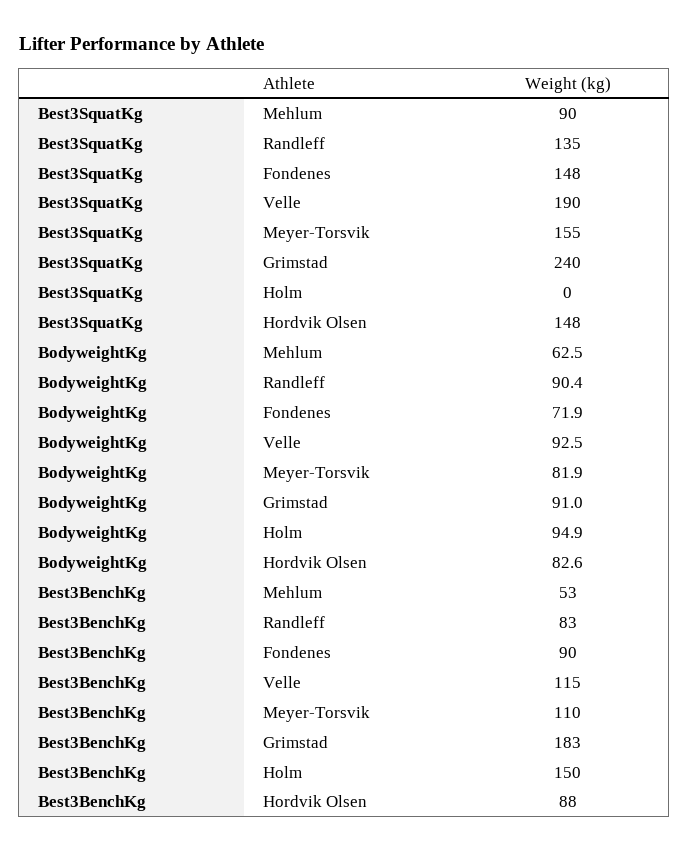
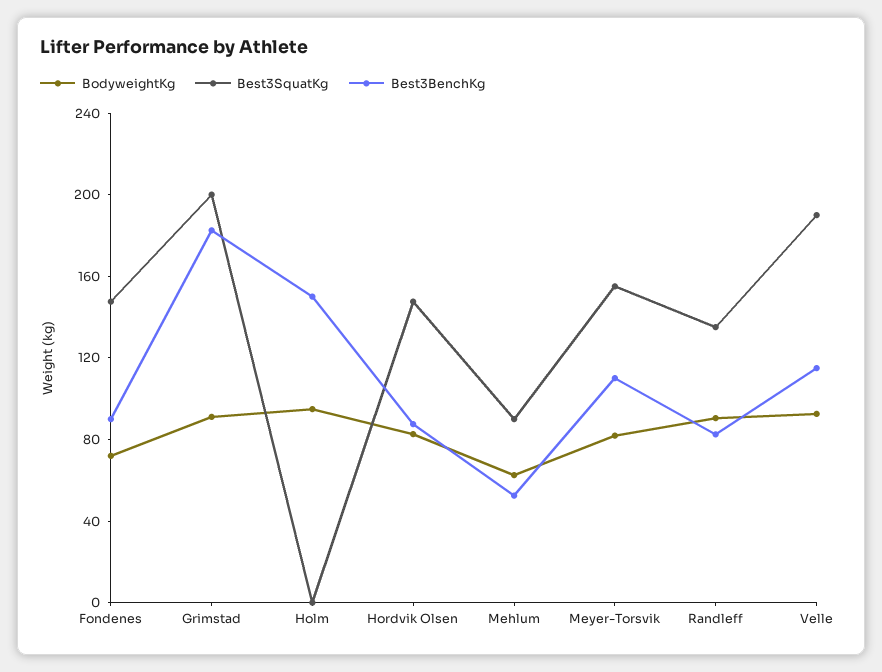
Best3SquatKg, Grimstad: 240 -> 200

